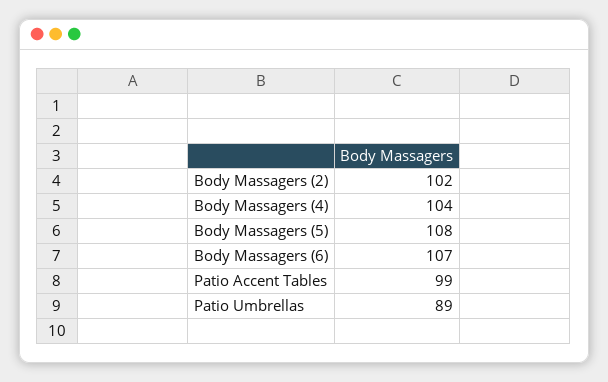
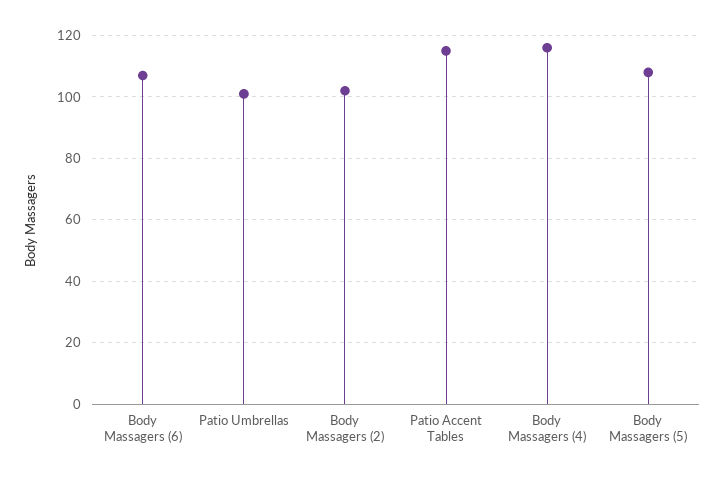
Body Massagers (4): 104 -> 115
Patio Accent Tables: 99 -> 115
Patio Umbrellas: 89 -> 100

